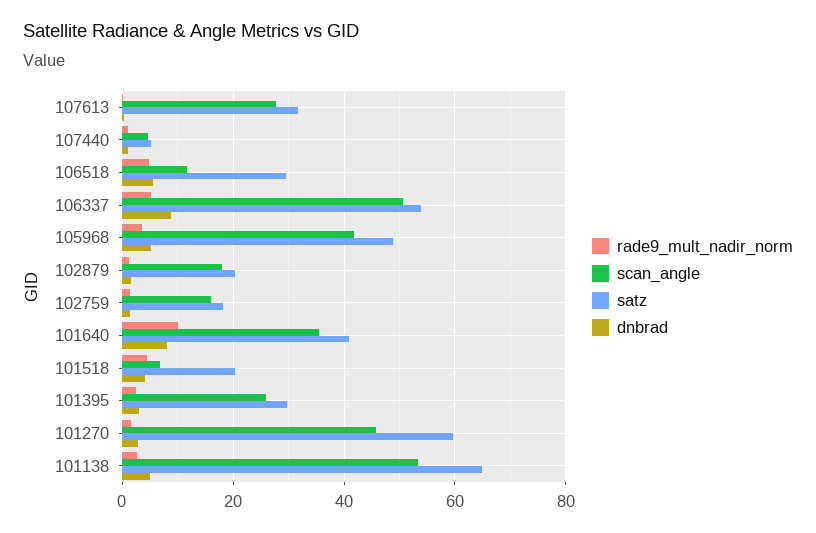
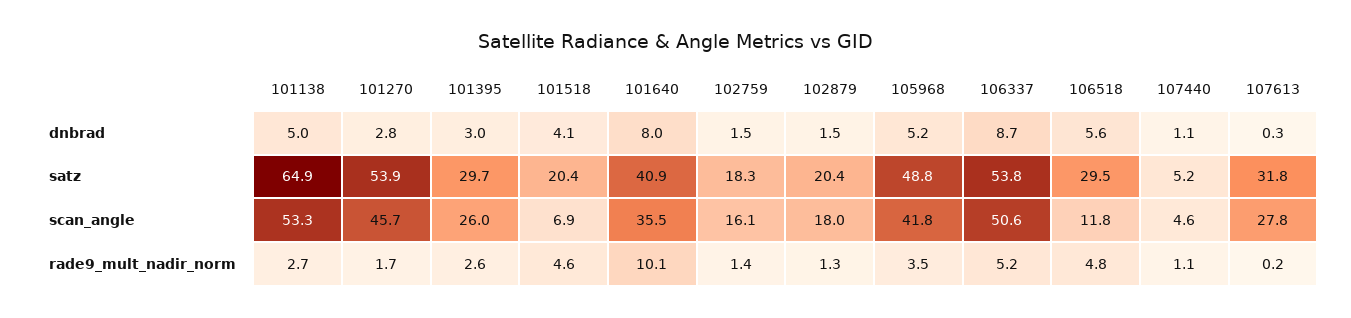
satz, 101270: 60 -> 53.9

